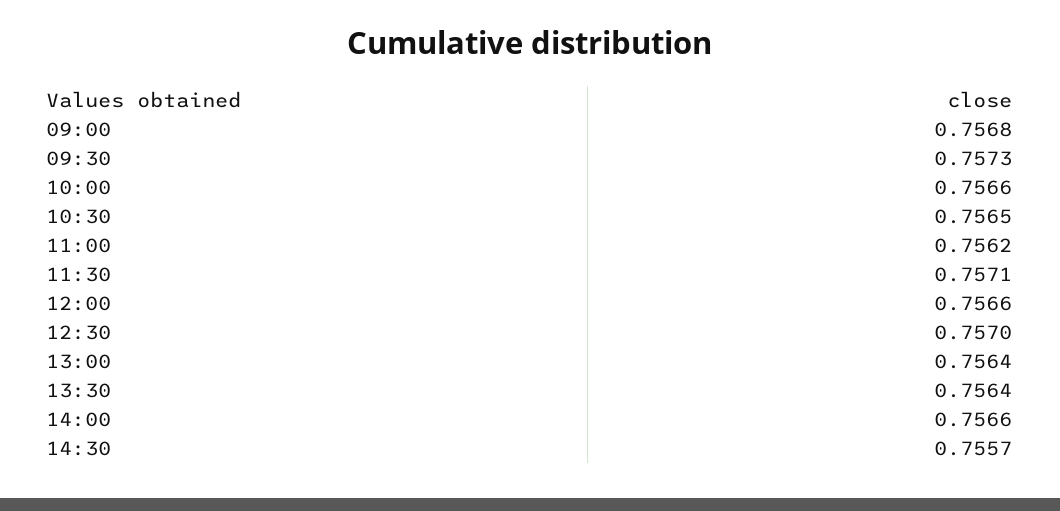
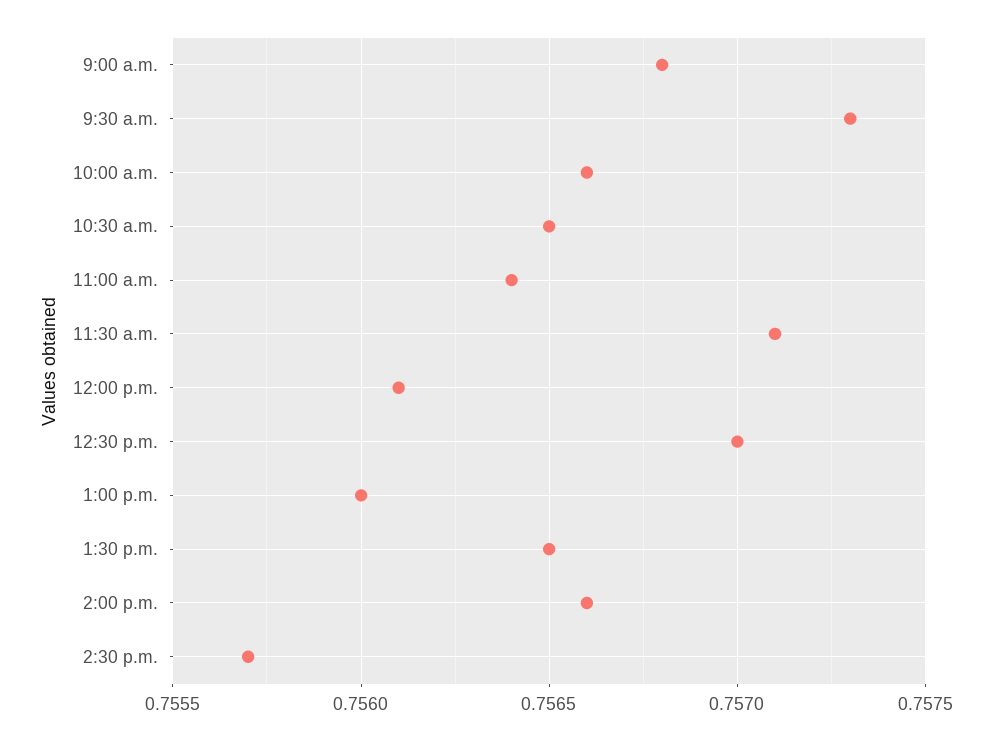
11:00: 0.7562 -> 0.7564
12:00: 0.7566 -> 0.7561
13:00: 0.7564 -> 0.756
13:30: 0.7564 -> 0.7565

